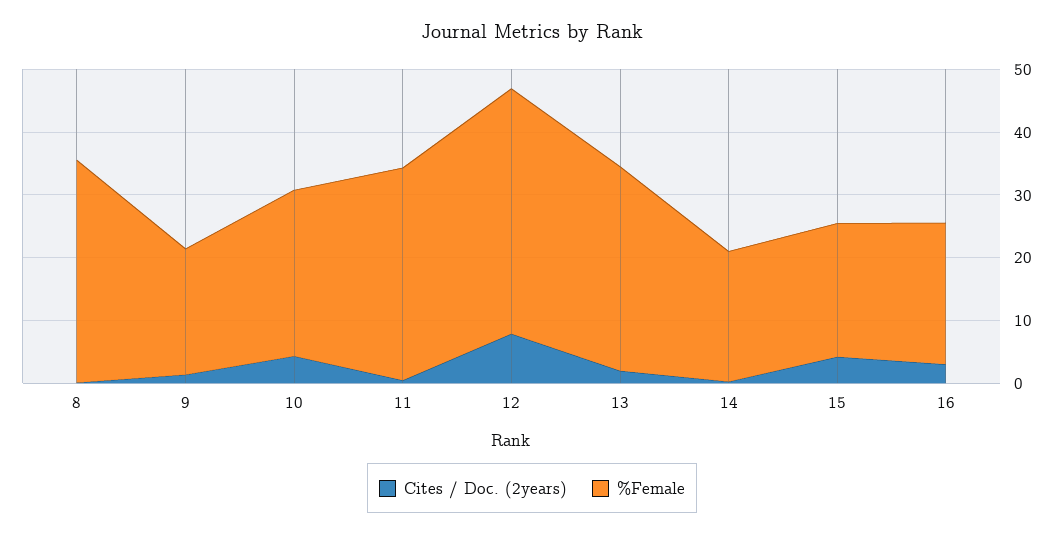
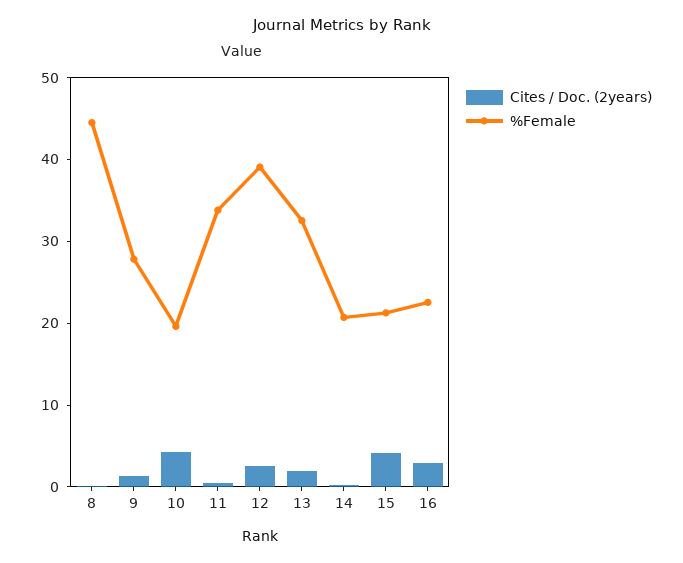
%Female, 8: 36 -> 44
%Female, 9: 20 -> 28
%Female, 10: 26 -> 20
Cites / Doc. (2years), 12: 8 -> 2

